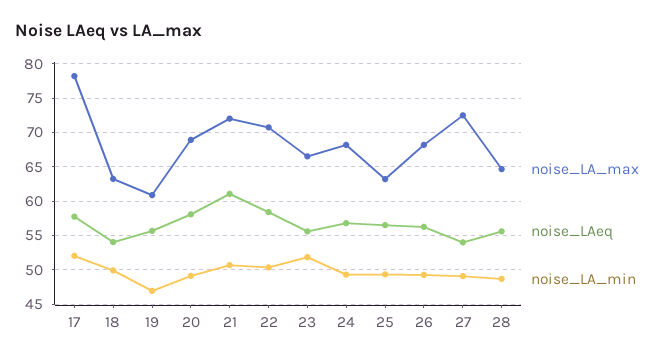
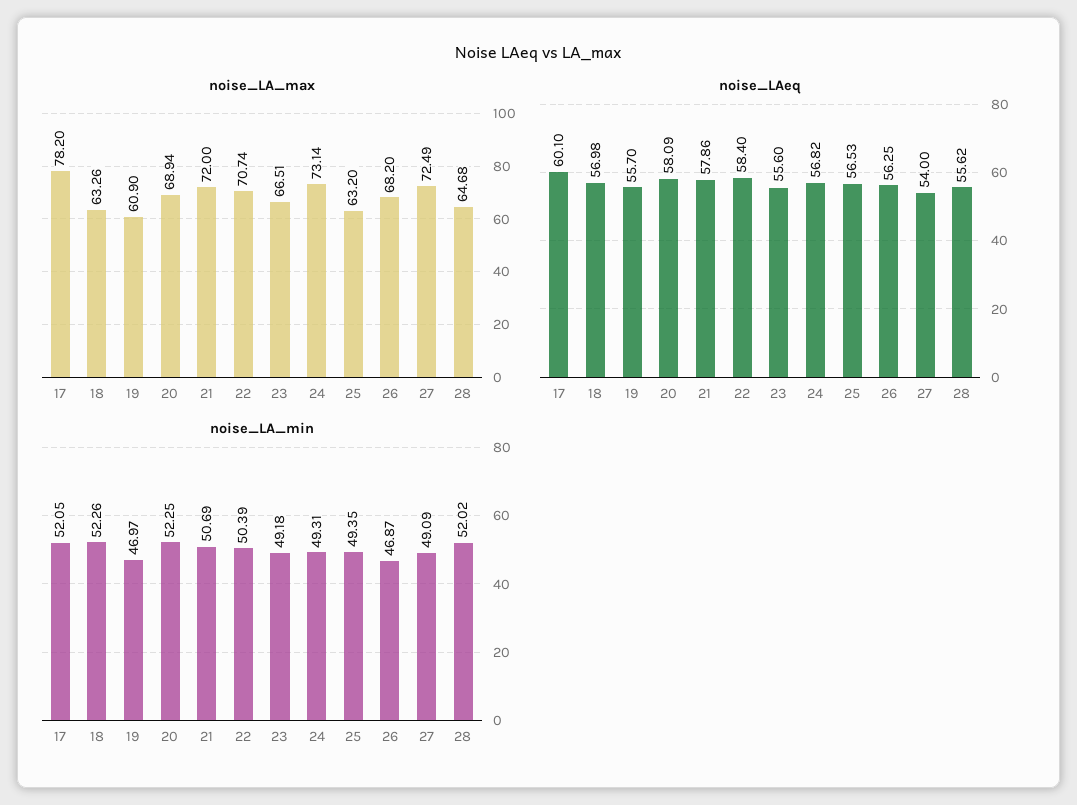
noise_LAeq, 17: 58 -> 60.1
noise_LAeq, 18: 54 -> 56.98
noise_LA_min, 18: 50 -> 52.26
noise_LA_min, 20: 49 -> 52.25
noise_LAeq, 21: 61 -> 57.86
noise_LA_min, 23: 52 -> 49.18
noise_LA_max, 24: 68 -> 73.14
noise_LA_min, 26: 49 -> 46.87
noise_LA_min, 28: 49 -> 52.02

